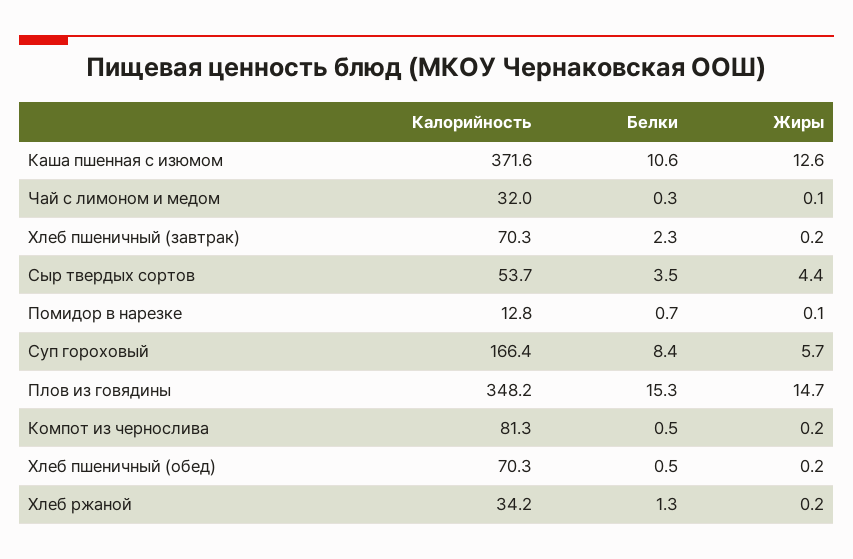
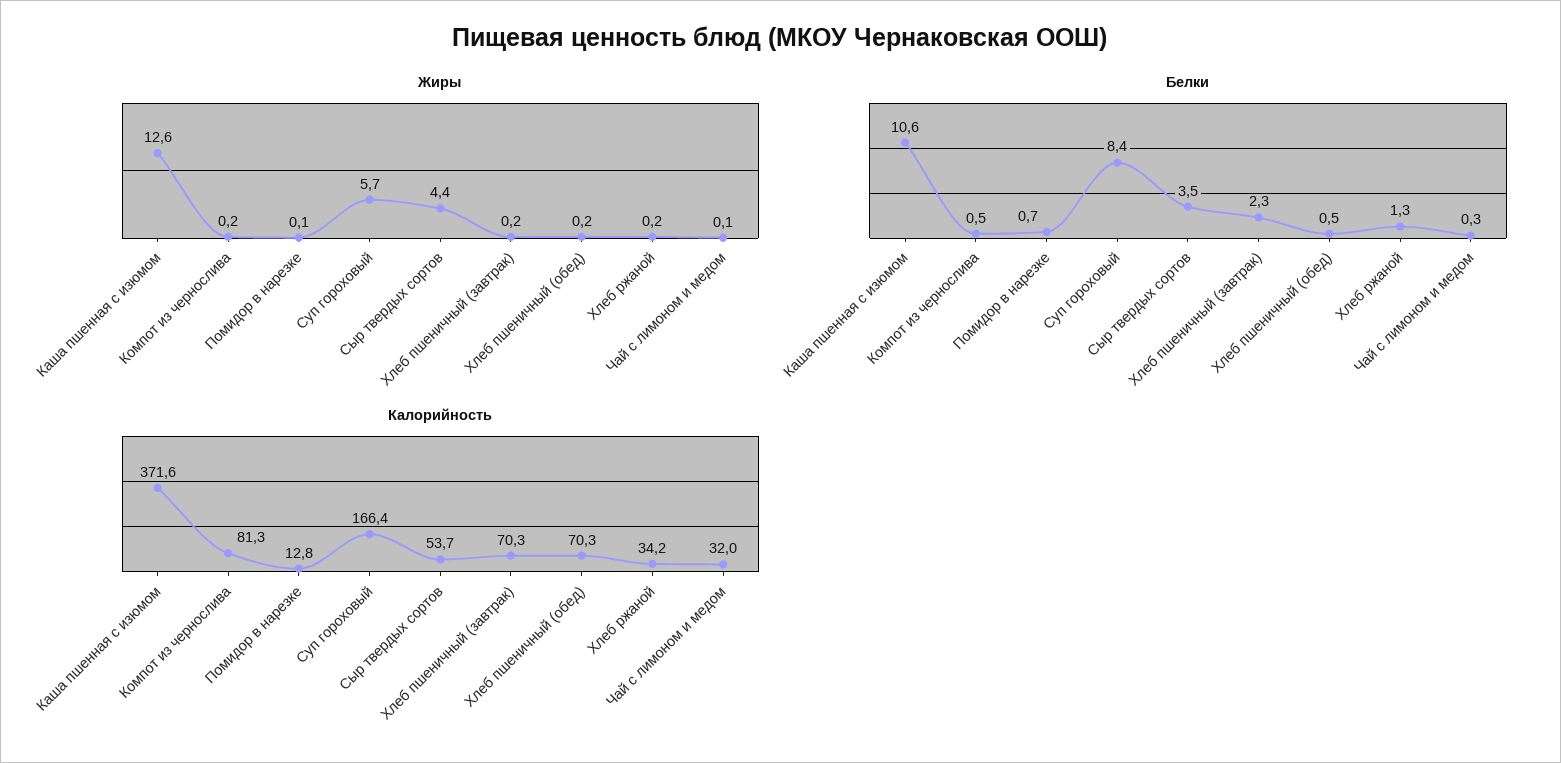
Калорийность, Плов из говядины: 348.2 -> none
Белки, Плов из говядины: 15.3 -> none
Жиры, Плов из говядины: 14.7 -> none

